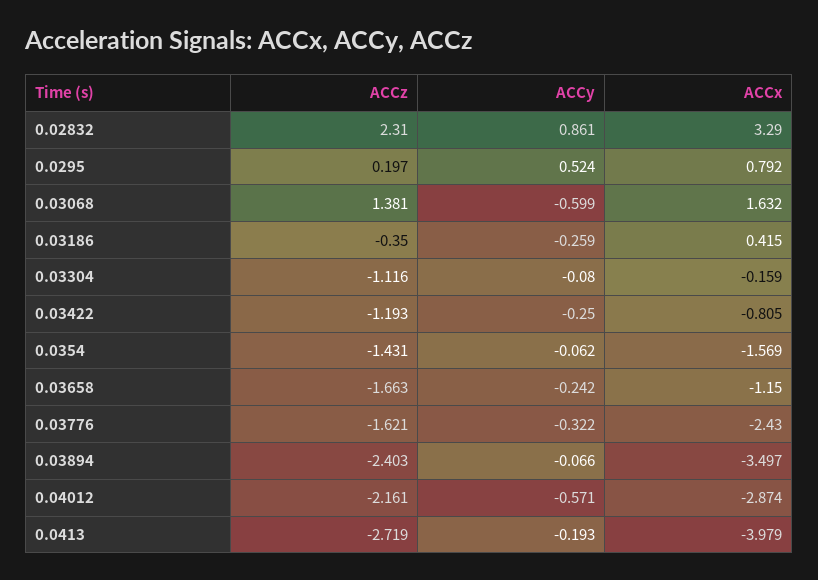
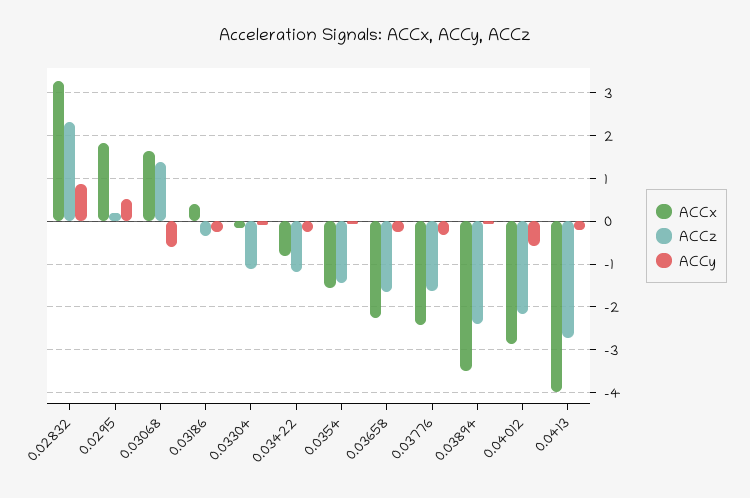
ACCx, 0.0295: 0.792 -> 1.8
ACCx, 0.03658: -1.15 -> -2.2

